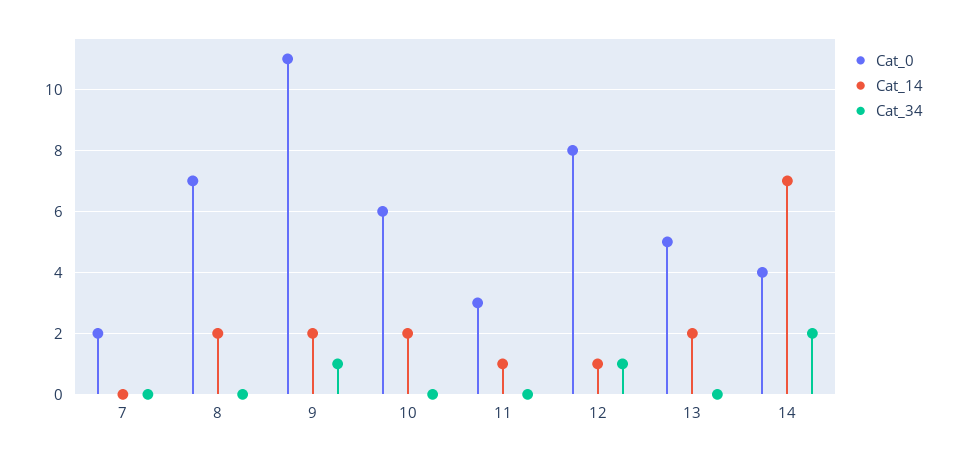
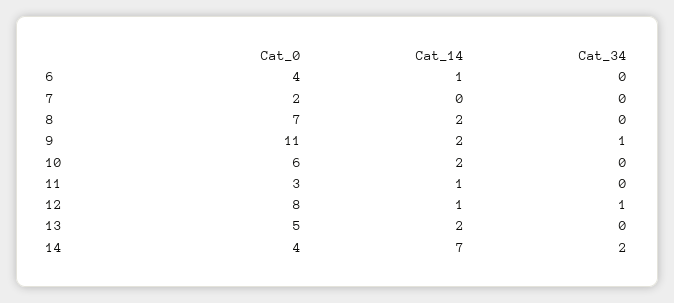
Cat_0, 6: none -> 4
Cat_14, 6: none -> 1
Cat_34, 6: none -> 0

